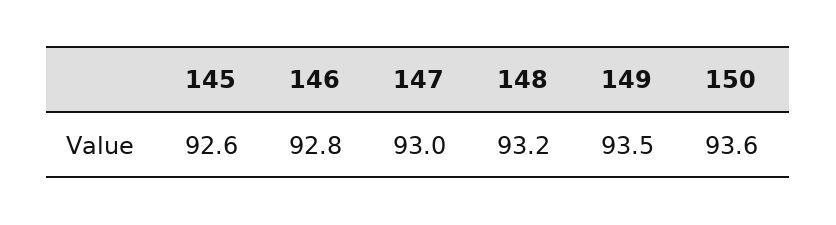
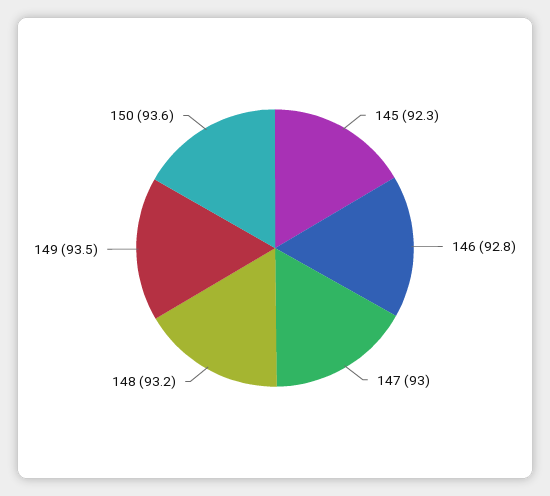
145: 92.6 -> 92.3

